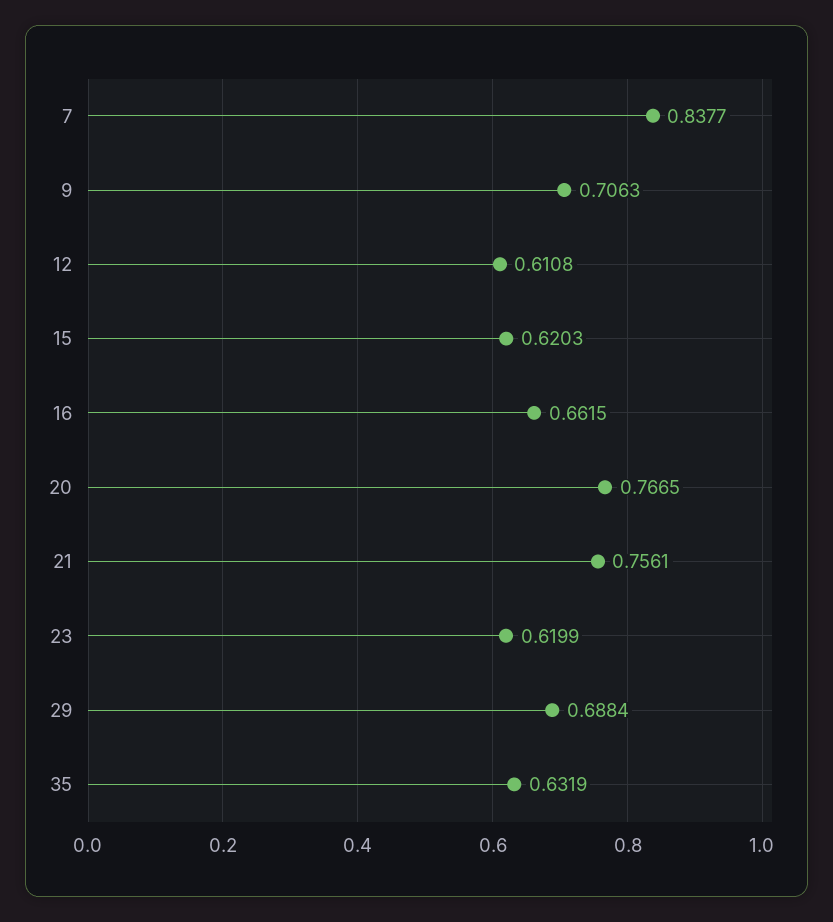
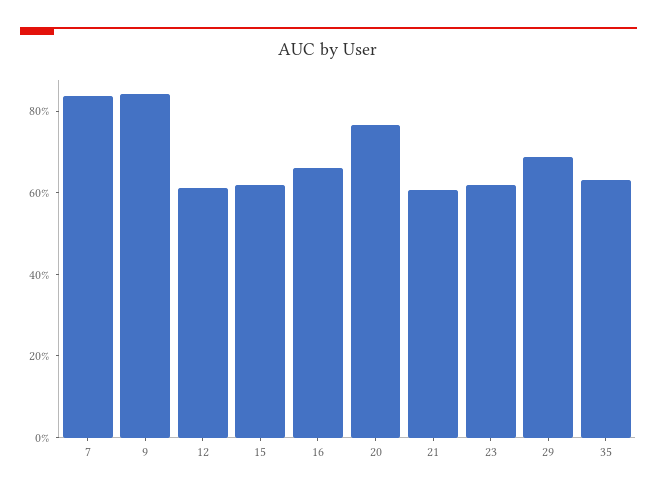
9: 0.7063 -> 0.85
21: 0.7561 -> 0.6

